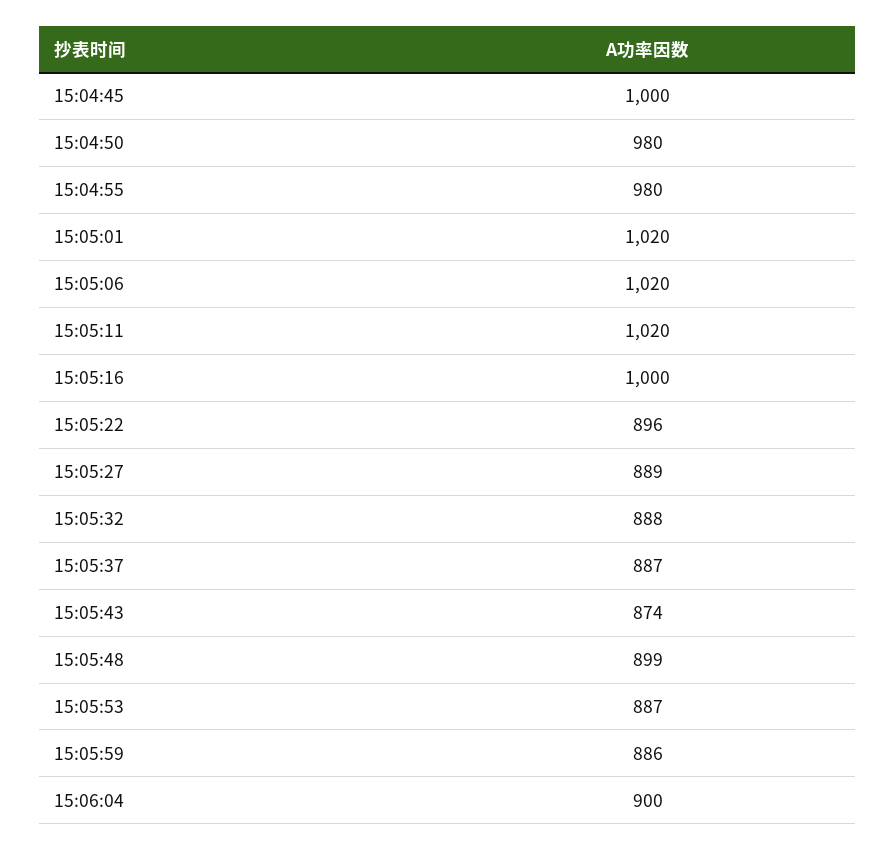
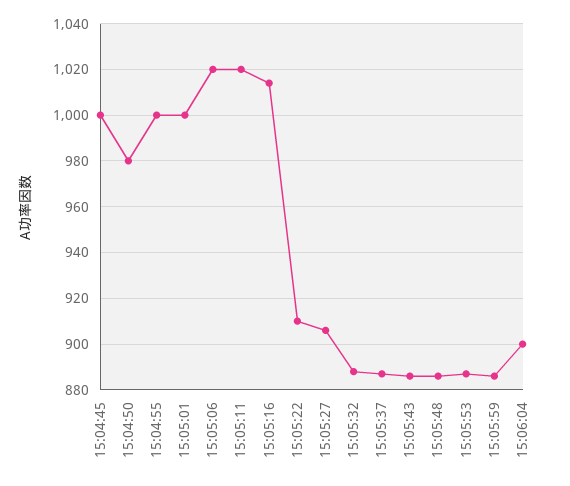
15:04:55: 980 -> 1000
15:05:01: 1020 -> 1000
15:05:16: 1000 -> 1015
15:05:22: 896 -> 910
15:05:27: 889 -> 905
15:05:43: 874 -> 885
15:05:48: 899 -> 885

